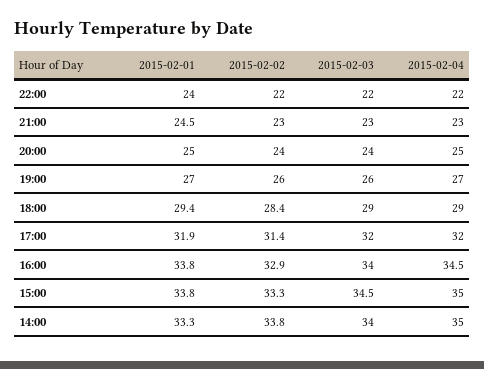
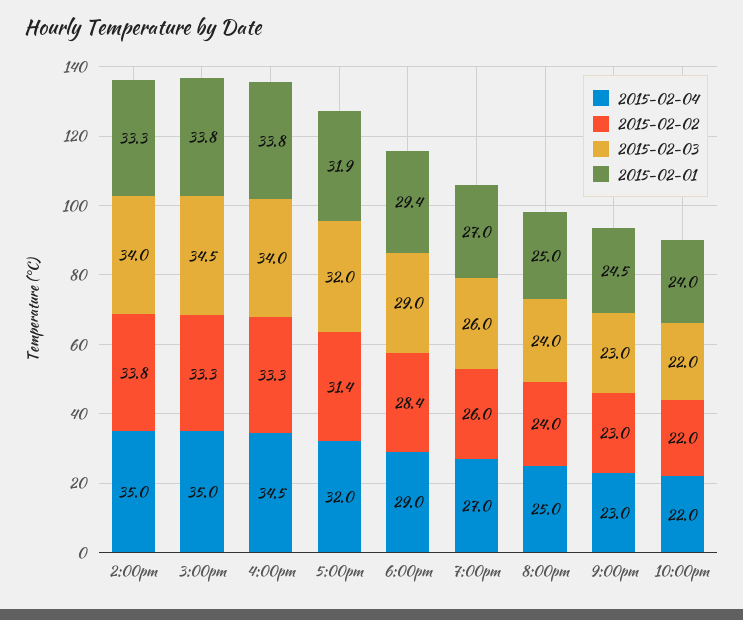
2015-02-02, 16:00: 32.9 -> 33.3

